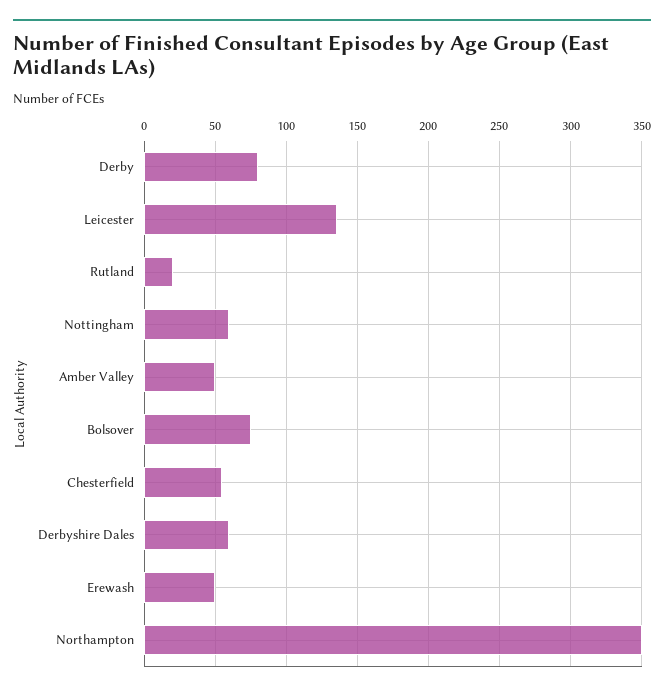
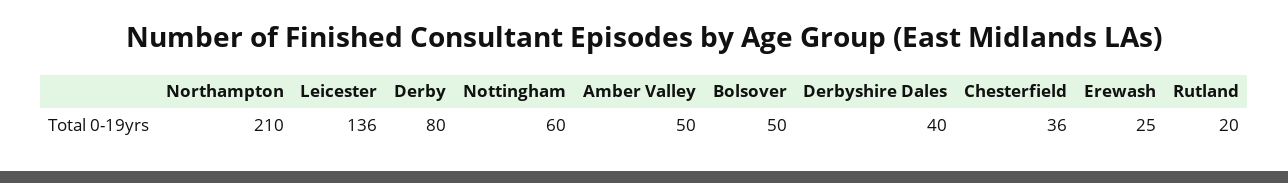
Bolsover: 75 -> 50
Chesterfield: 55 -> 36
Derbyshire Dales: 60 -> 40
Erewash: 50 -> 25
Northampton: 350 -> 210

